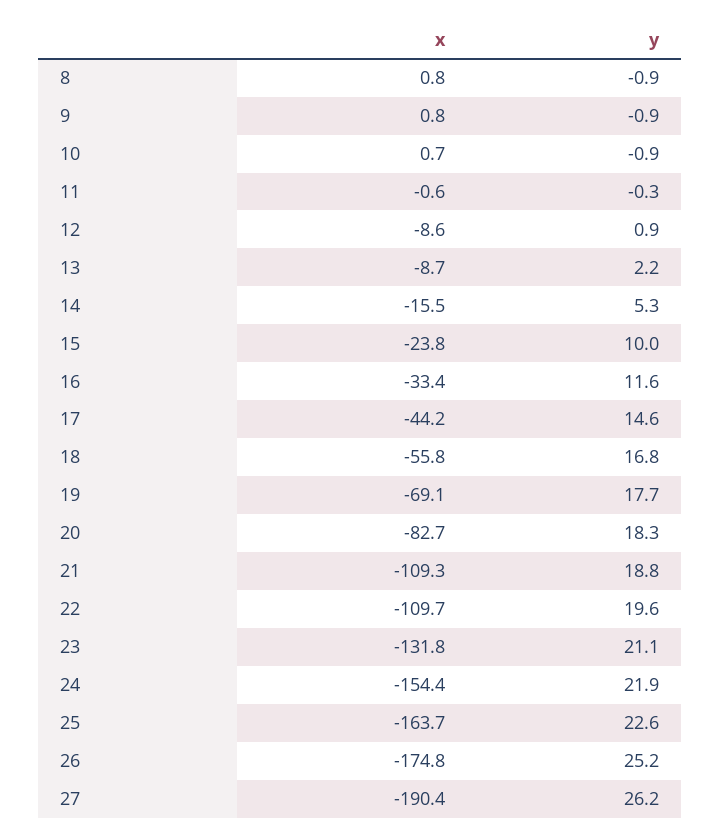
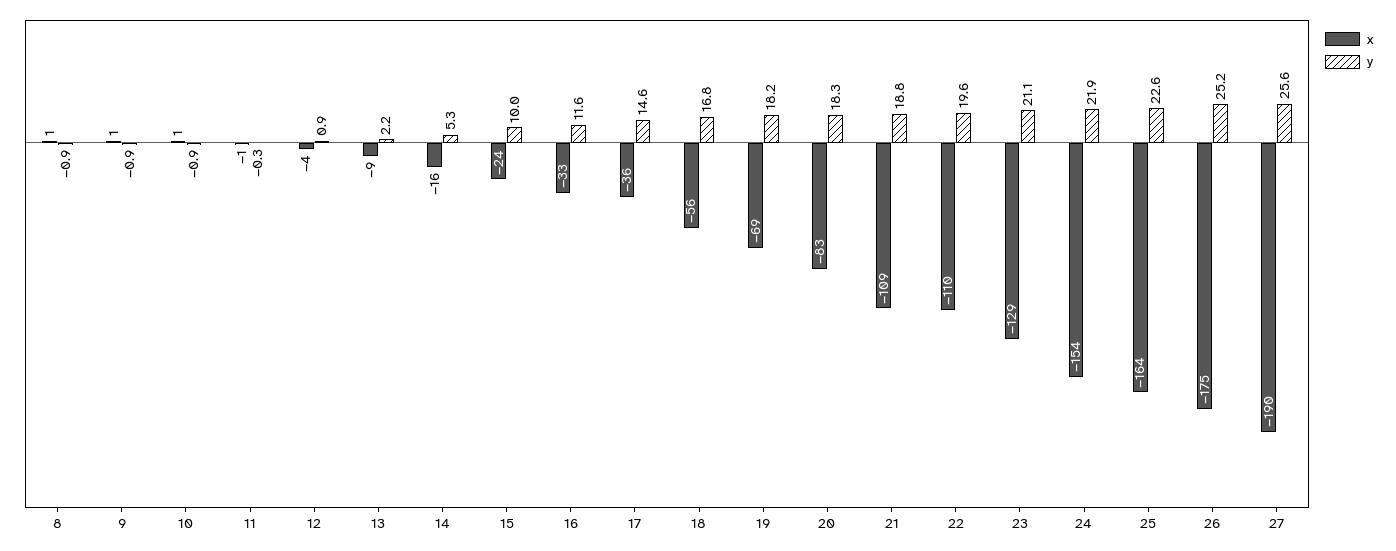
x, 12: -8.6 -> -4
x, 17: -44.2 -> -36
y, 19: 17.7 -> 18.2
x, 23: -131.8 -> -129
y, 27: 26.2 -> 25.6

